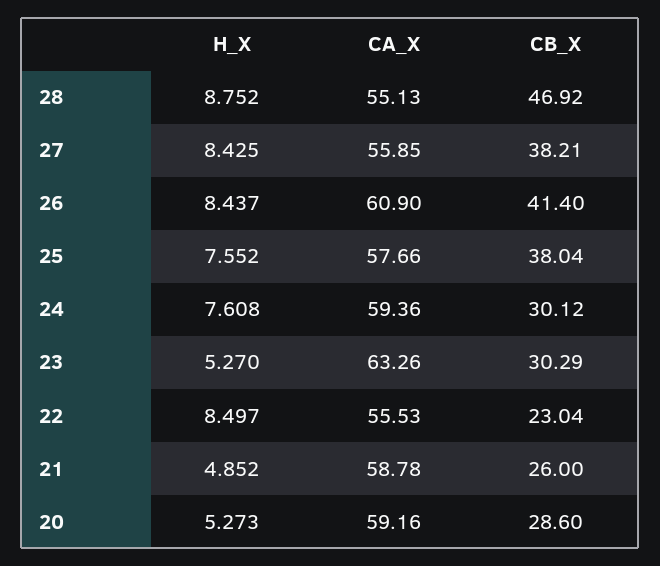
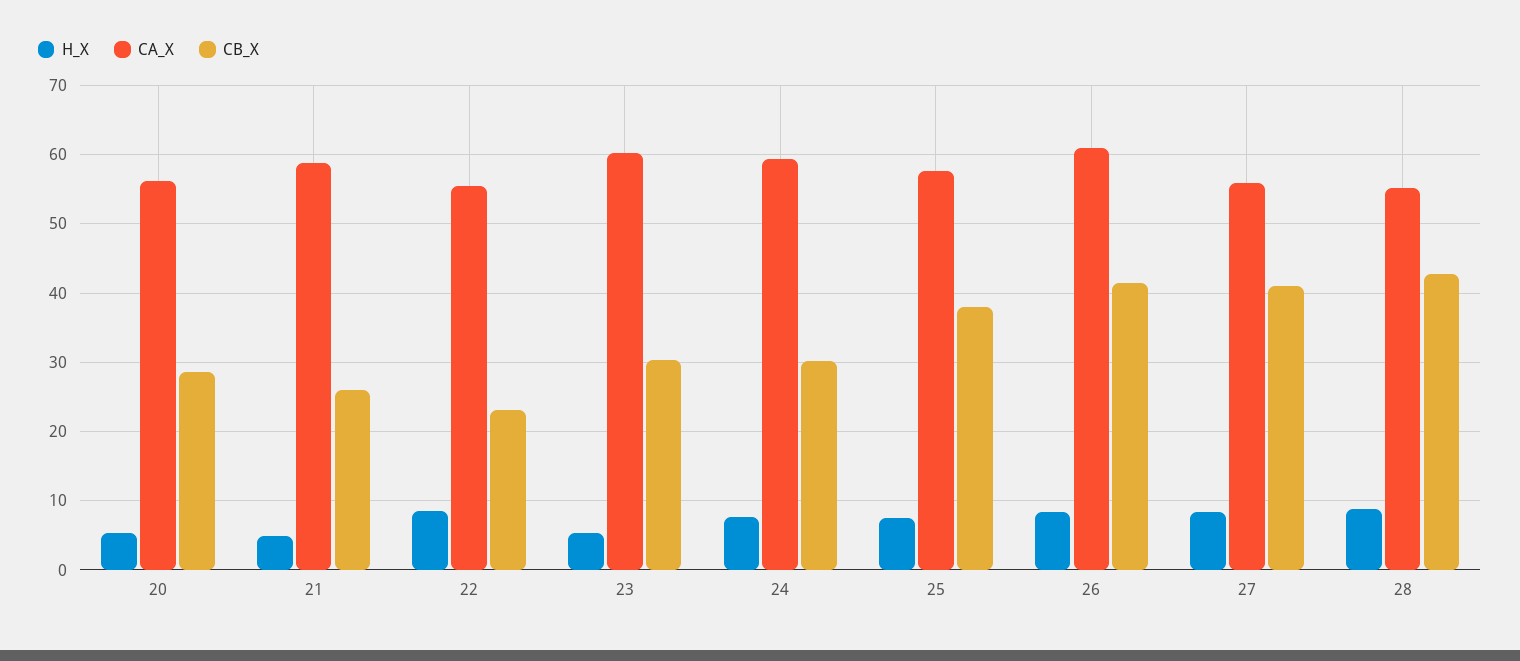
CB_X, 28: 46.92 -> 43
CB_X, 27: 38.21 -> 41
CA_X, 23: 63.26 -> 60
CA_X, 20: 59.16 -> 56

